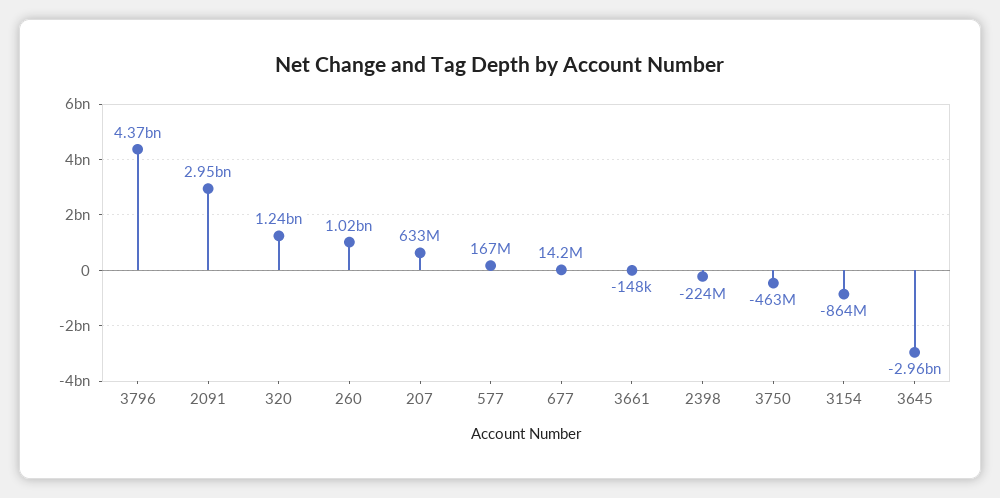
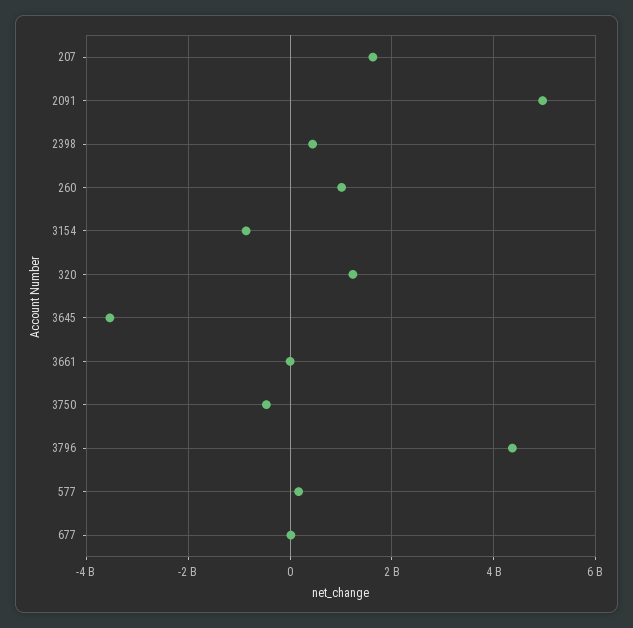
2091: 2950000000 -> 5000000000
207: 633000000 -> 1600000000
2398: -224000000 -> 400000000
3645: -2960000000 -> -3600000000

